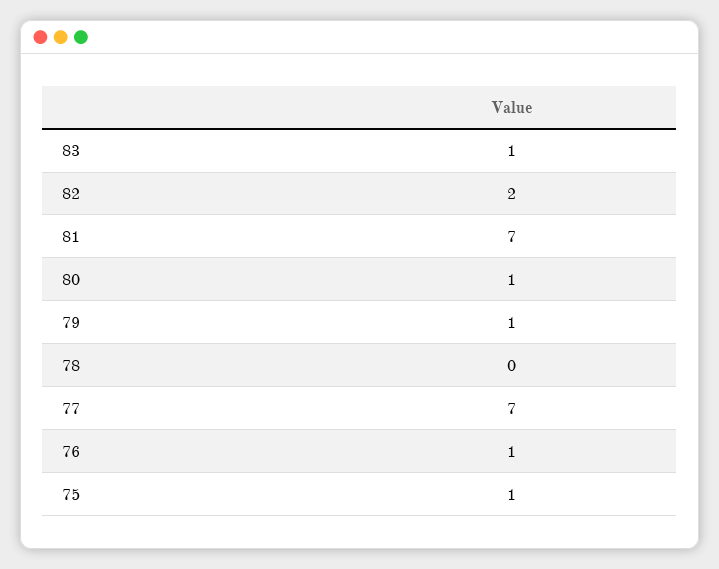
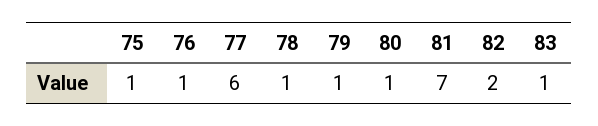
78: 0 -> 1
77: 7 -> 6

